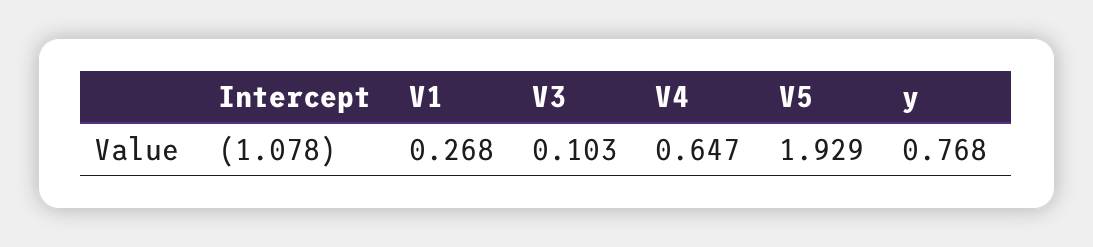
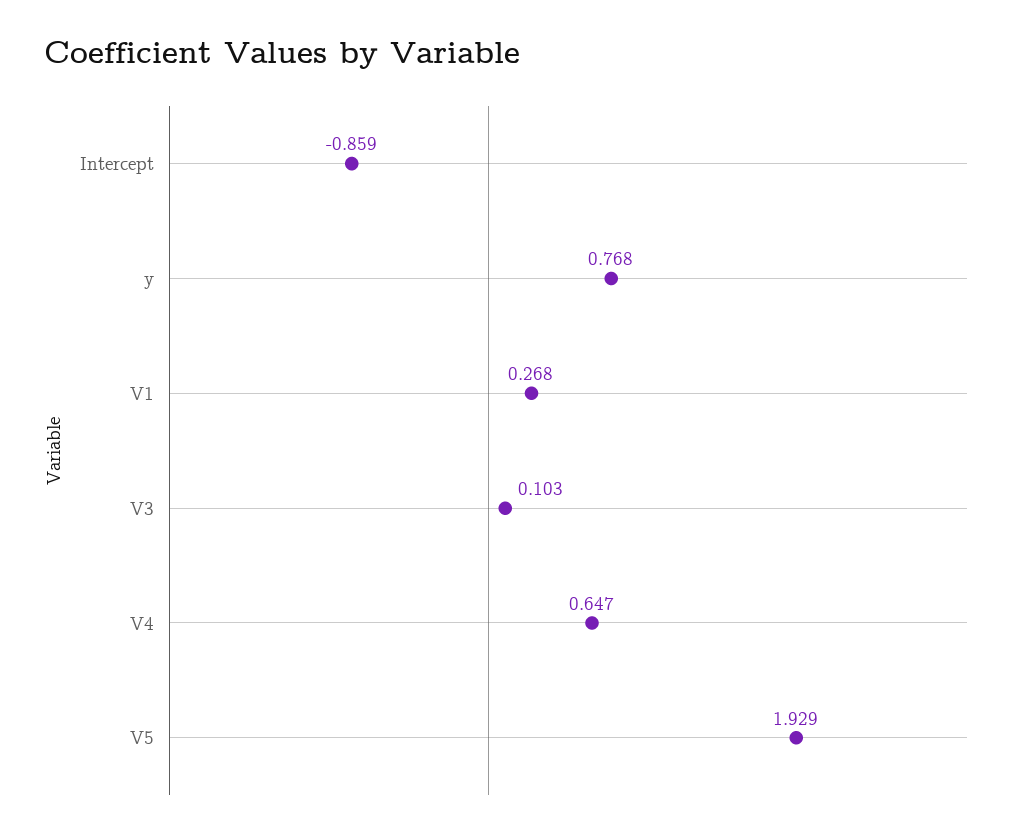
Intercept: -1.078 -> -0.859

